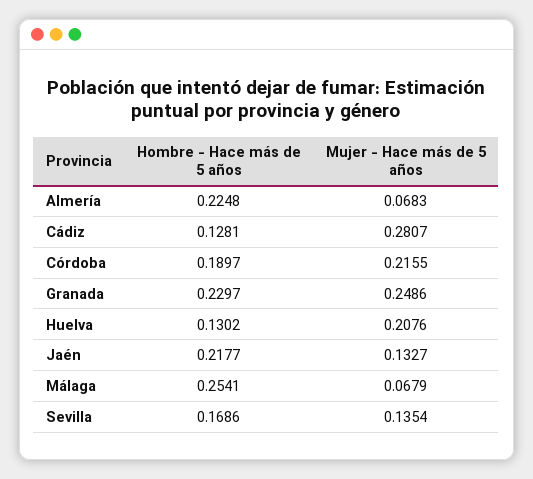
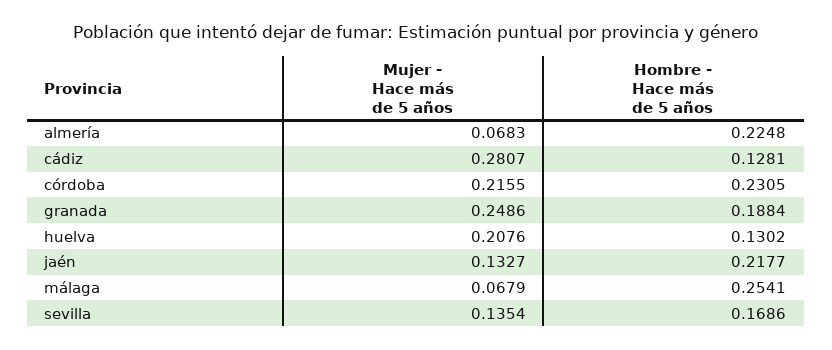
Hombre - Hace más de 5 años, Córdoba: 0.1897 -> 0.2305
Hombre - Hace más de 5 años, Granada: 0.2297 -> 0.1884

